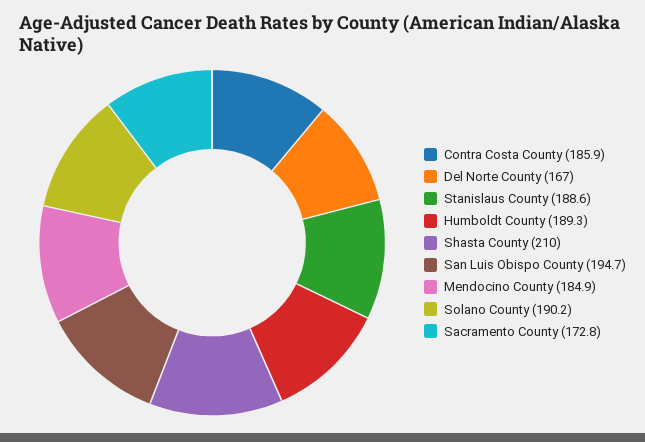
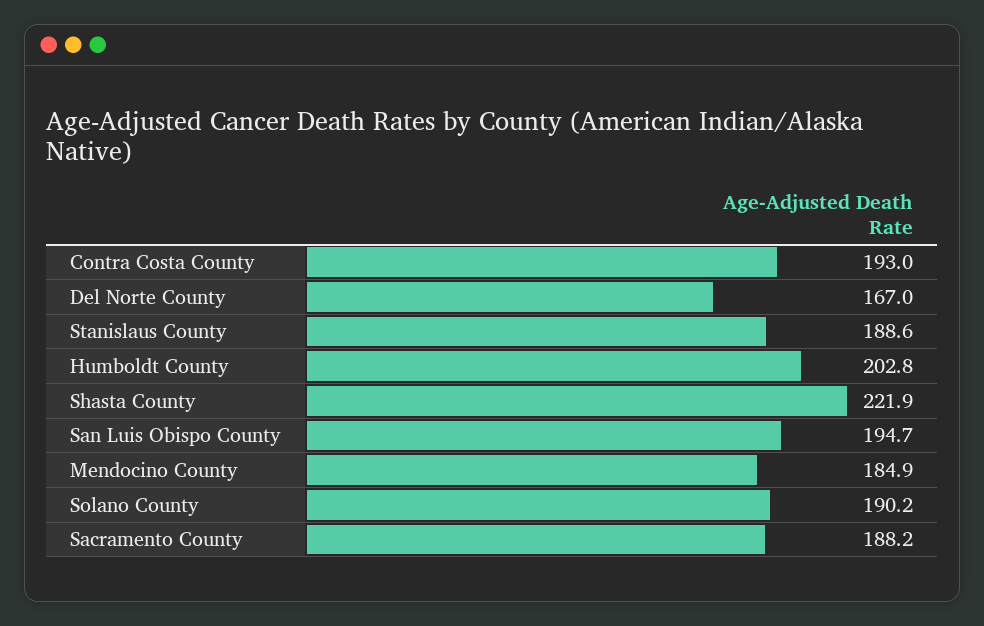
Contra Costa County: 185.9 -> 193
Humboldt County: 189.3 -> 202.8
Shasta County: 210 -> 221.9
Sacramento County: 172.8 -> 188.2

